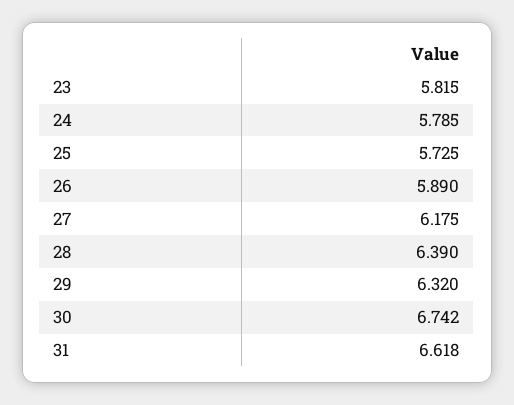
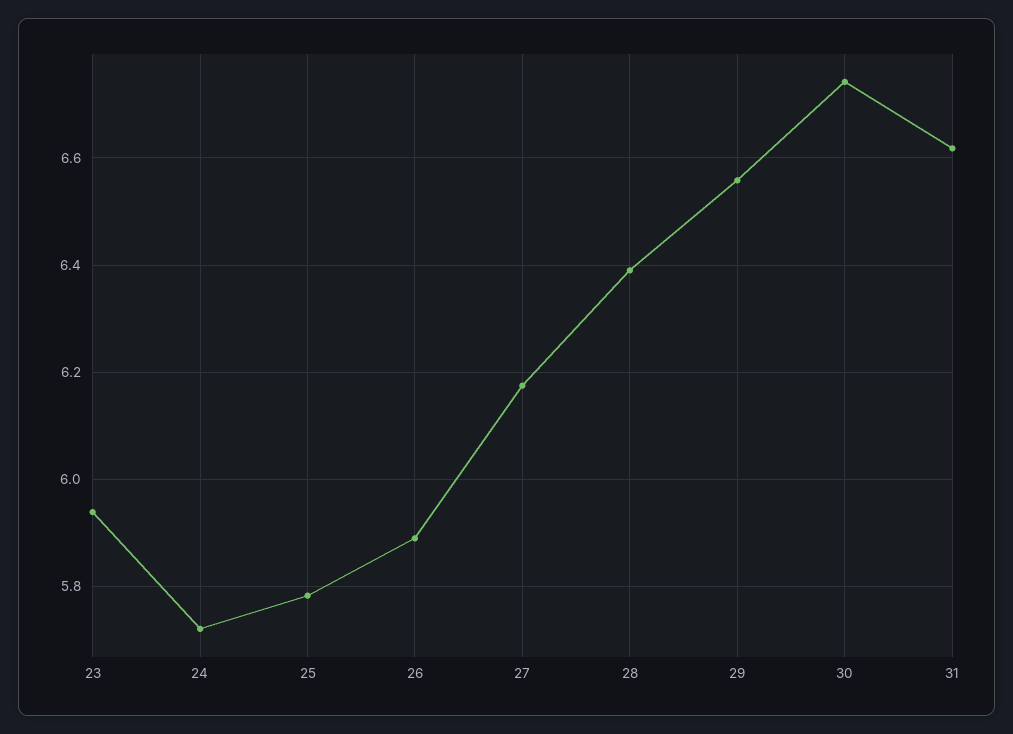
23: 5.815 -> 5.94
24: 5.785 -> 5.72
25: 5.725 -> 5.78
29: 6.32 -> 6.56

